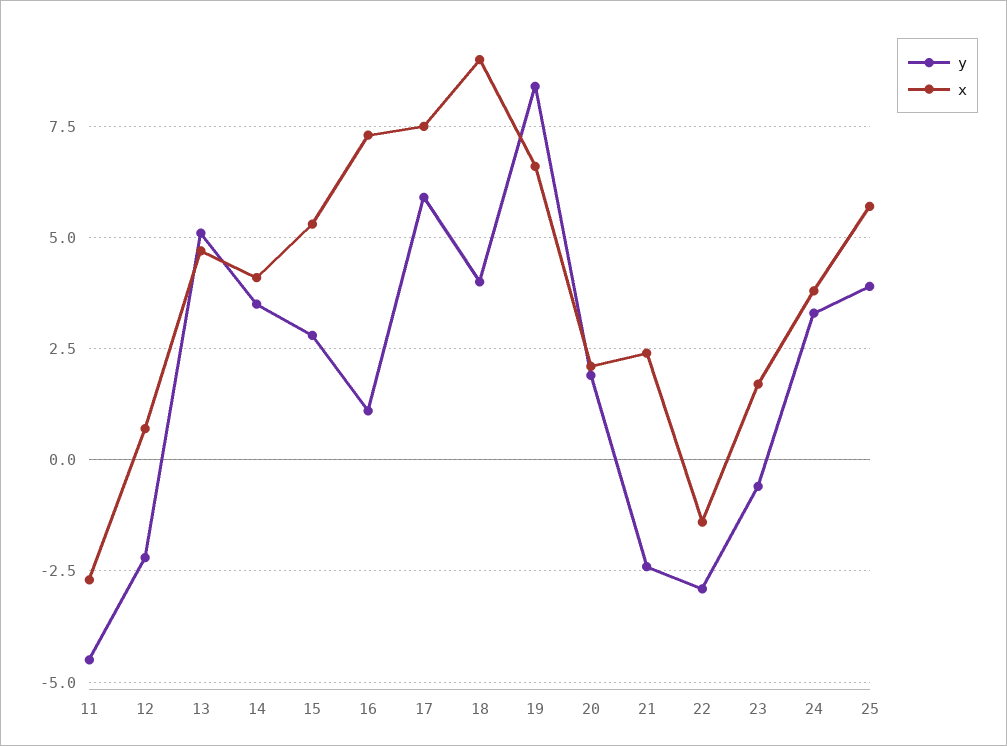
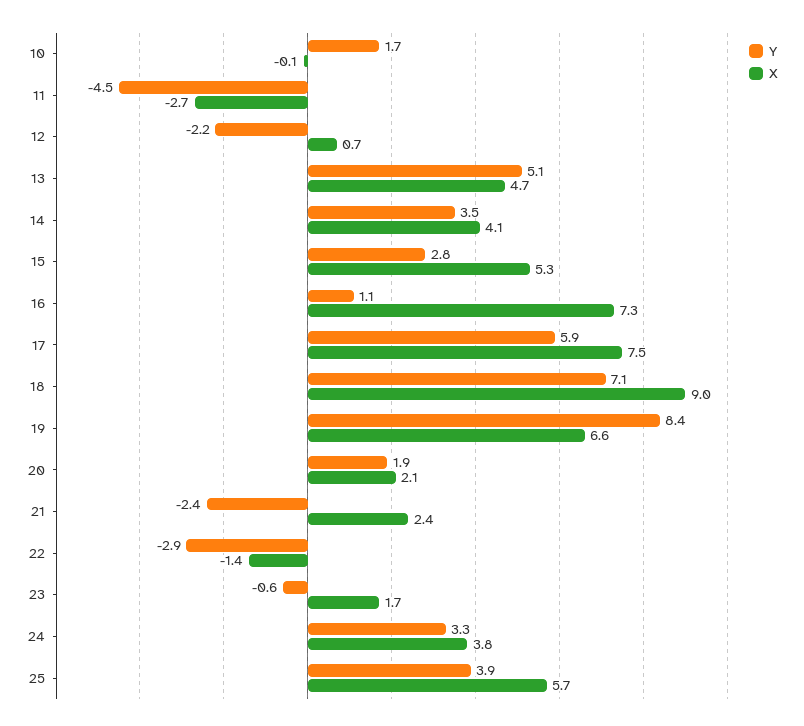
y, 18: 4 -> 7.1
y, 10: none -> 1.7
x, 10: none -> -0.1

